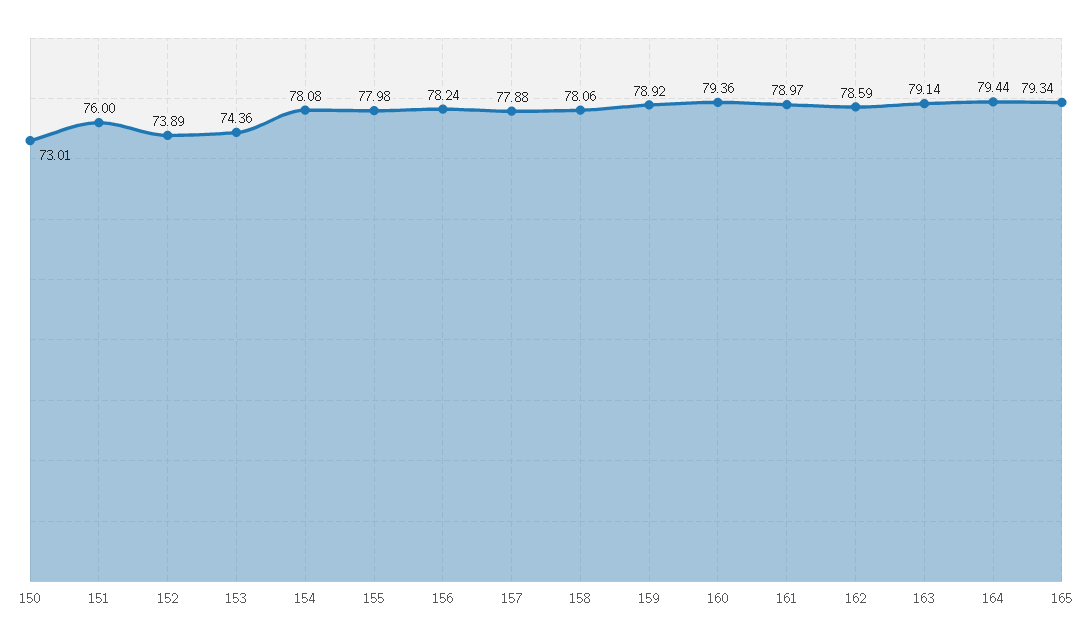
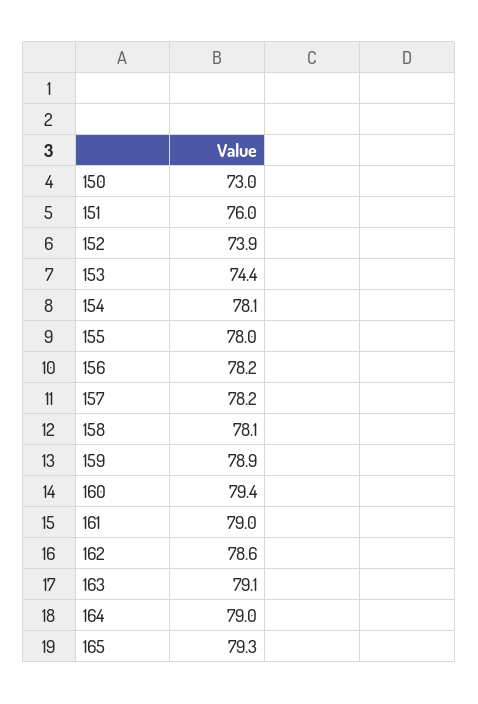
157: 77.88 -> 78.2
164: 79.44 -> 79

